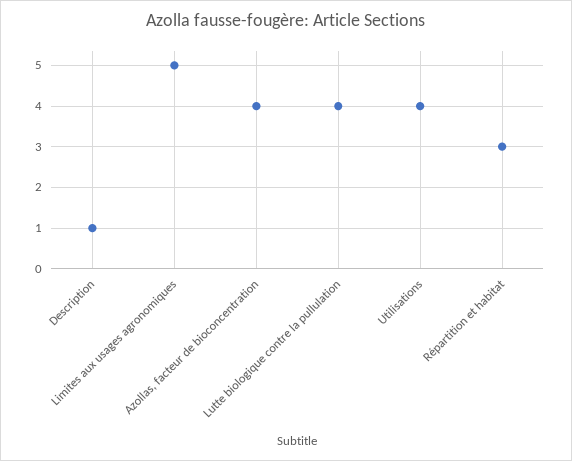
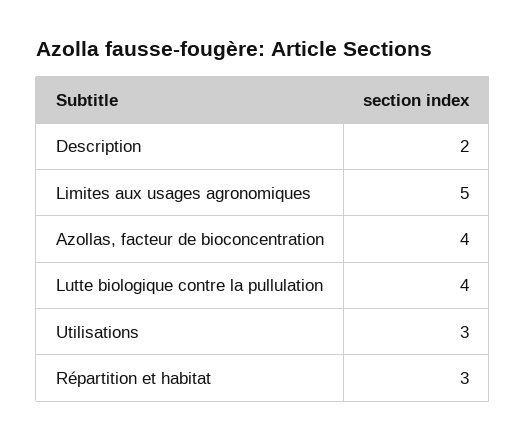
Description: 1 -> 2
Utilisations: 4 -> 3

